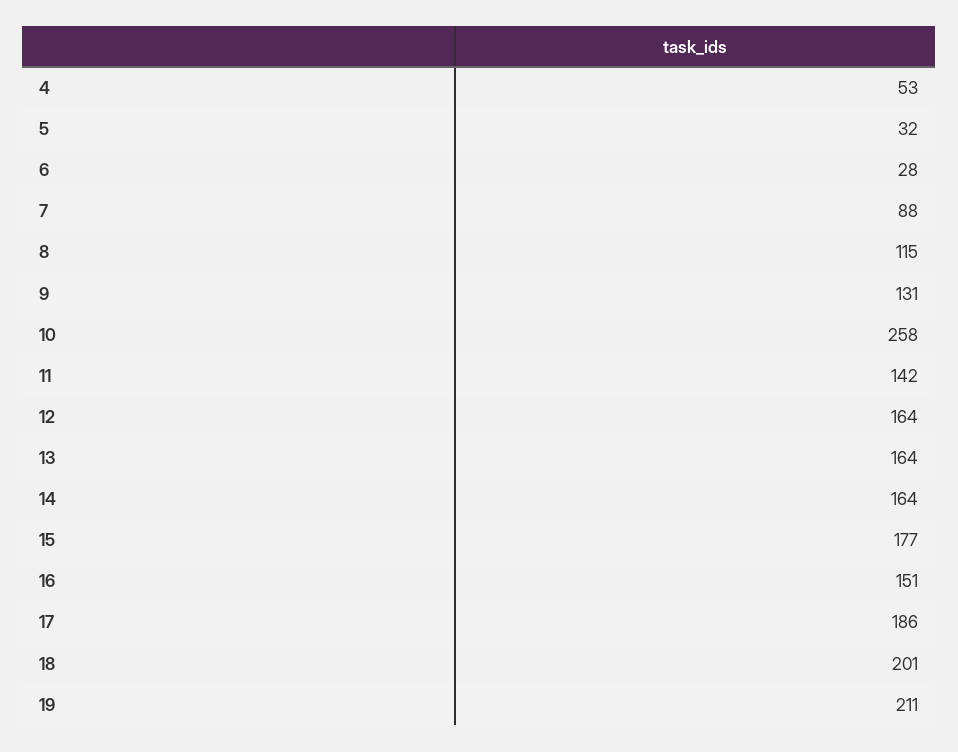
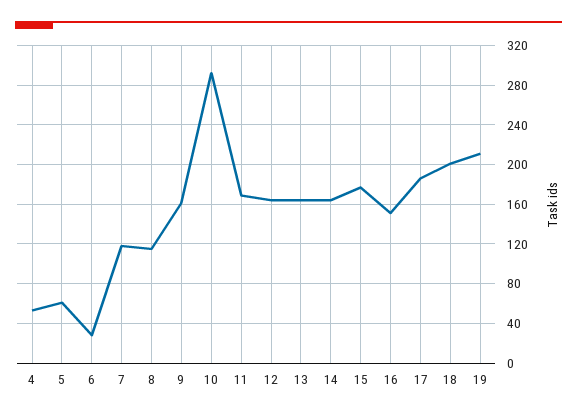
5: 32 -> 60
7: 88 -> 120
9: 131 -> 160
10: 258 -> 290
11: 142 -> 170

